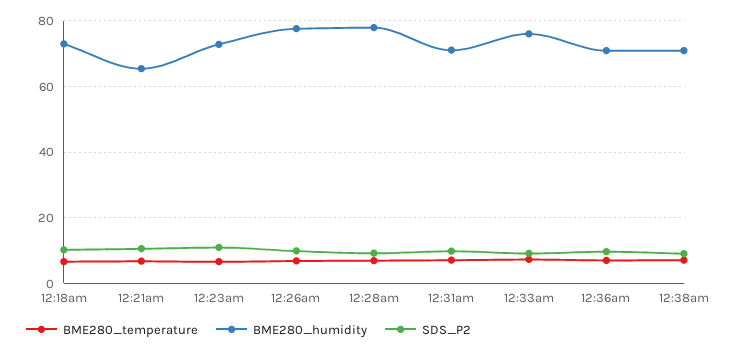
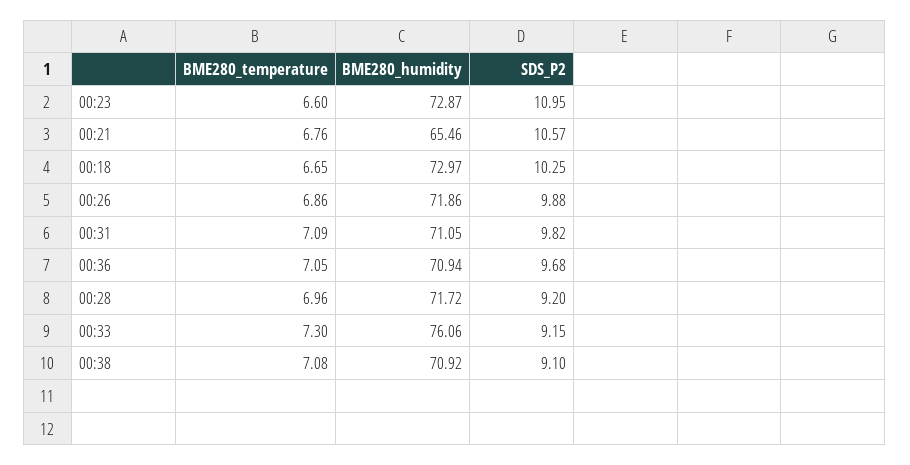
BME280_humidity, 12:26am: 78 -> 71.86
BME280_humidity, 12:28am: 78 -> 71.72

